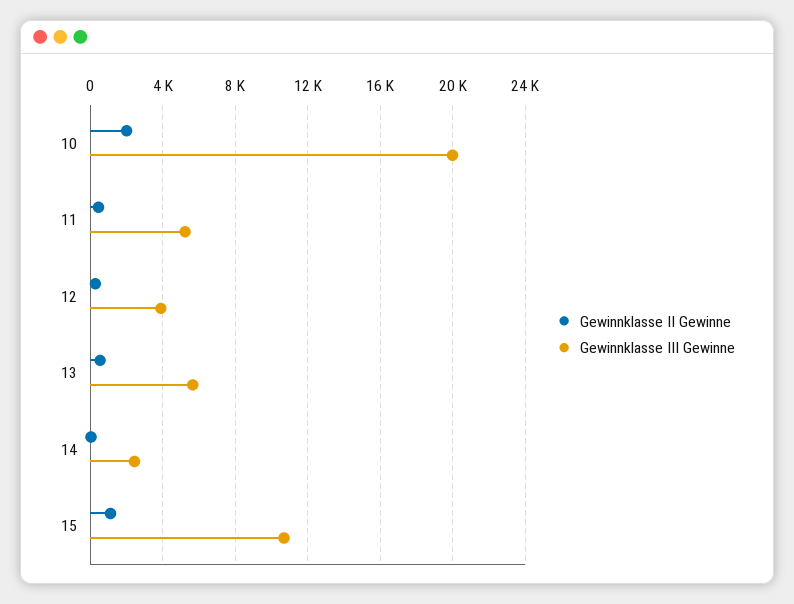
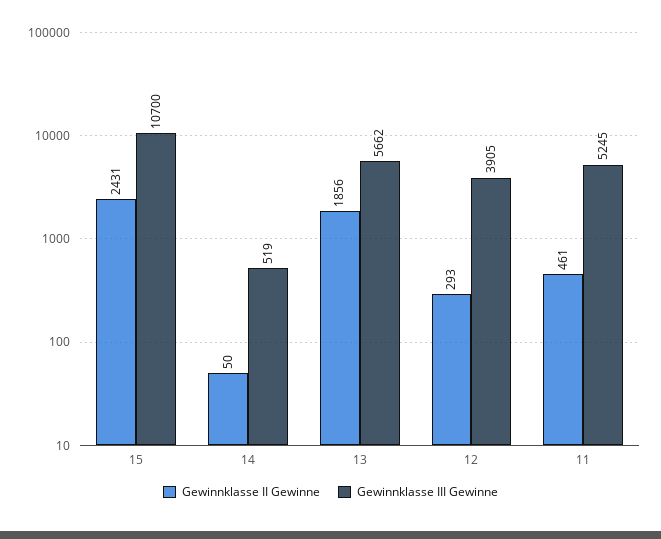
Gewinnklasse II Gewinne, 10: 2000 -> none
Gewinnklasse III Gewinne, 10: 20000 -> none
Gewinnklasse II Gewinne, 13: 500 -> 1856
Gewinnklasse III Gewinne, 14: 2500 -> 519
Gewinnklasse II Gewinne, 15: 1000 -> 2431

